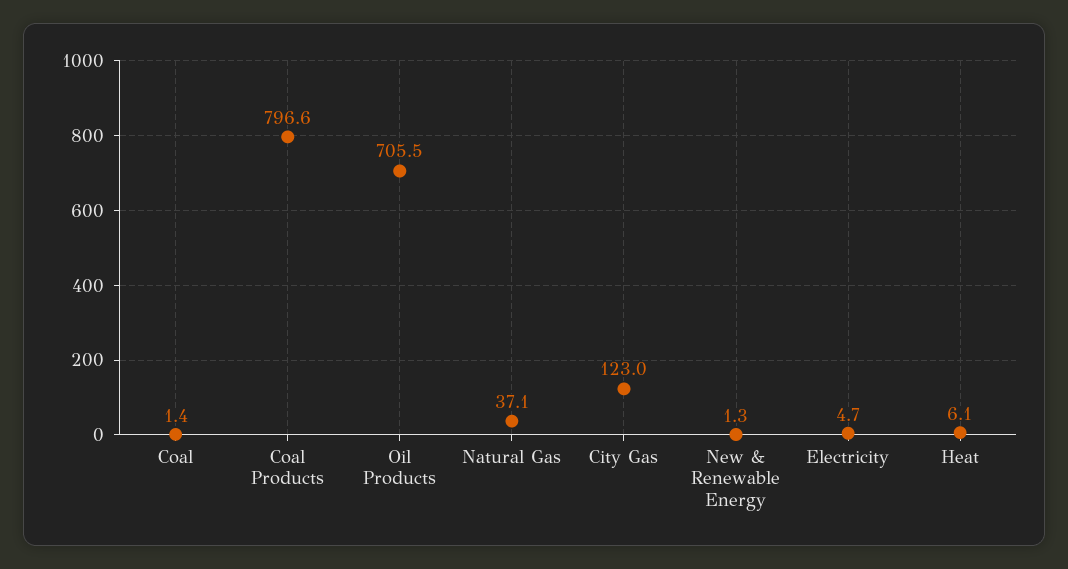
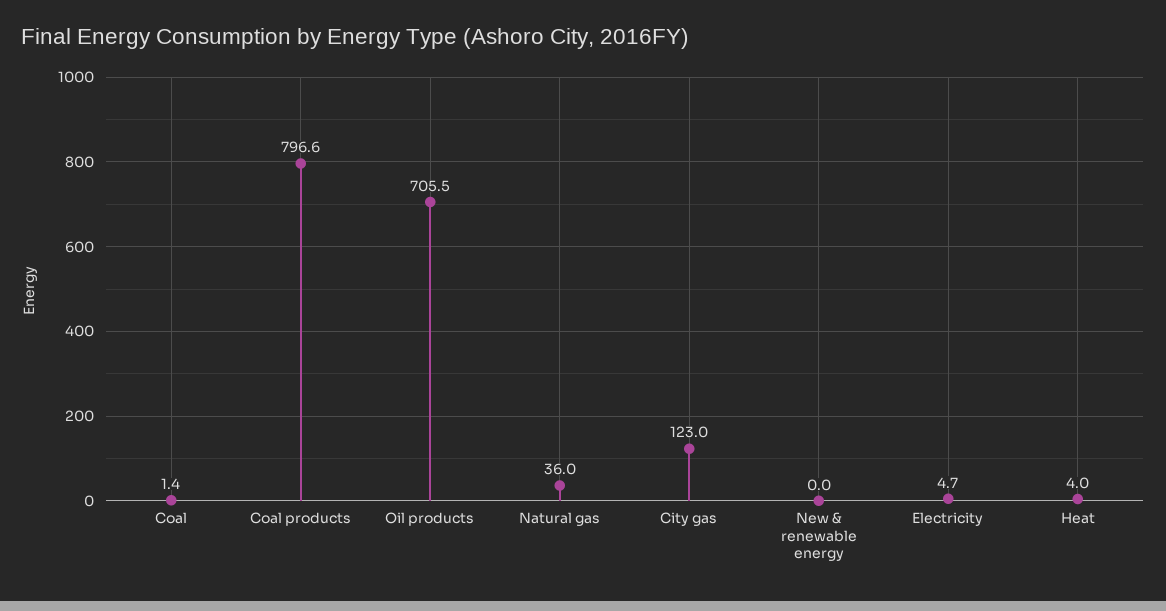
Natural Gas: 37.1 -> 36
New & Renewable Energy: 1.3 -> 0
Heat: 6.1 -> 4

